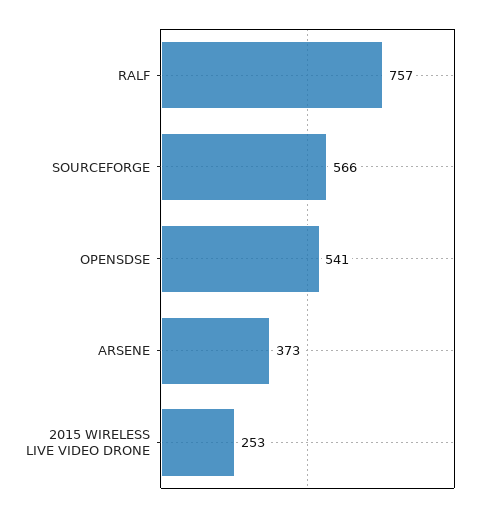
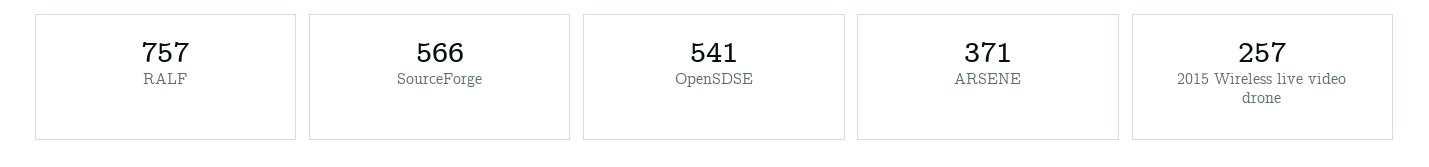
ARSENE: 373 -> 371
2015 WIRELESS LIVE VIDEO DRONE: 253 -> 257

